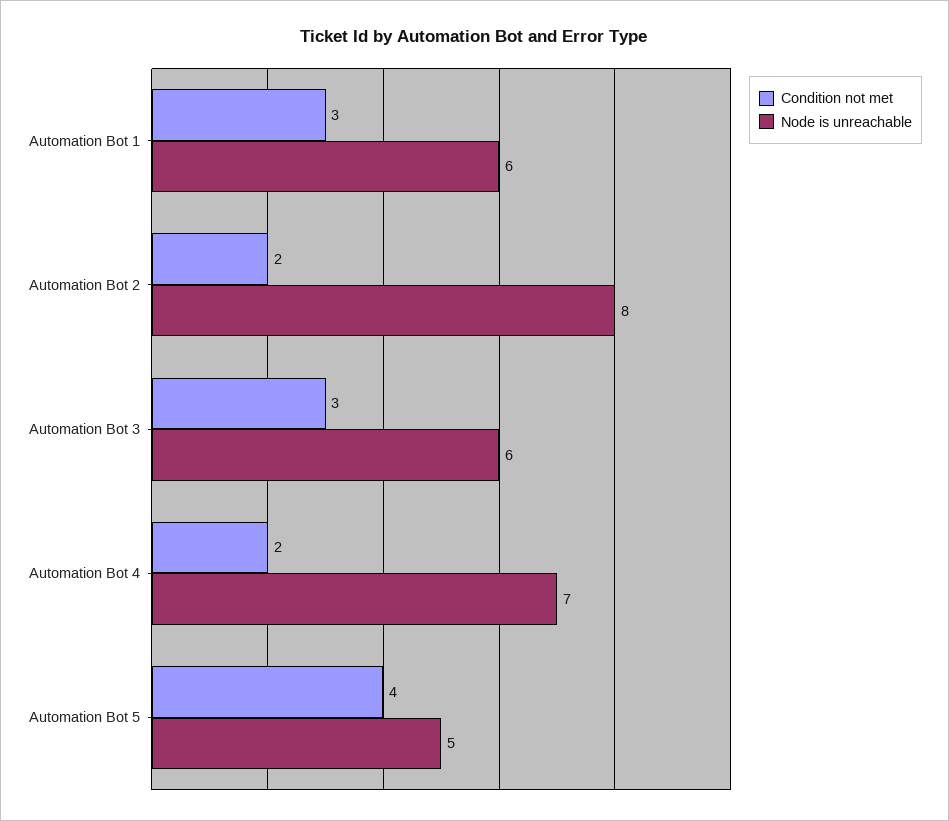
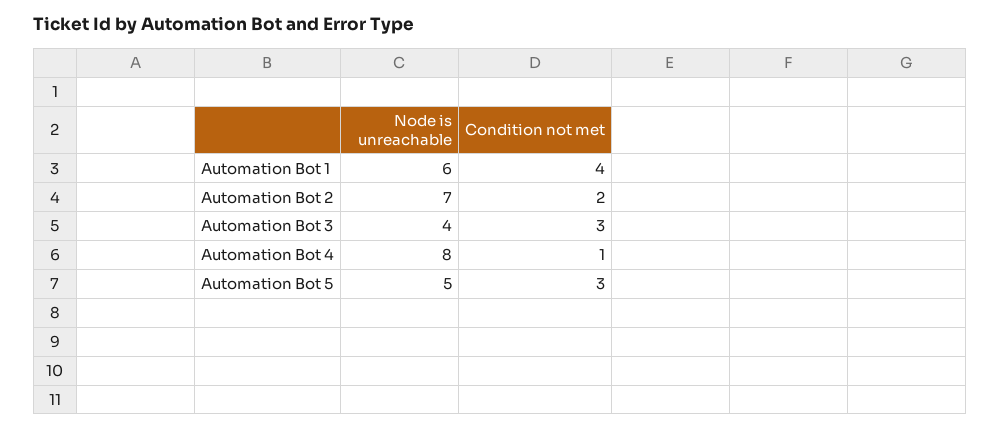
Condition not met, Automation Bot 1: 3 -> 4
Node is unreachable, Automation Bot 2: 8 -> 7
Node is unreachable, Automation Bot 3: 6 -> 4
Condition not met, Automation Bot 4: 2 -> 1
Node is unreachable, Automation Bot 4: 7 -> 8
Condition not met, Automation Bot 5: 4 -> 3

